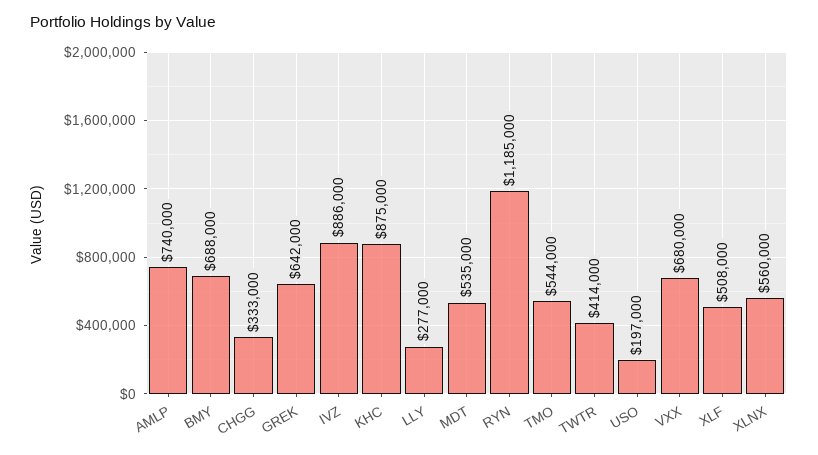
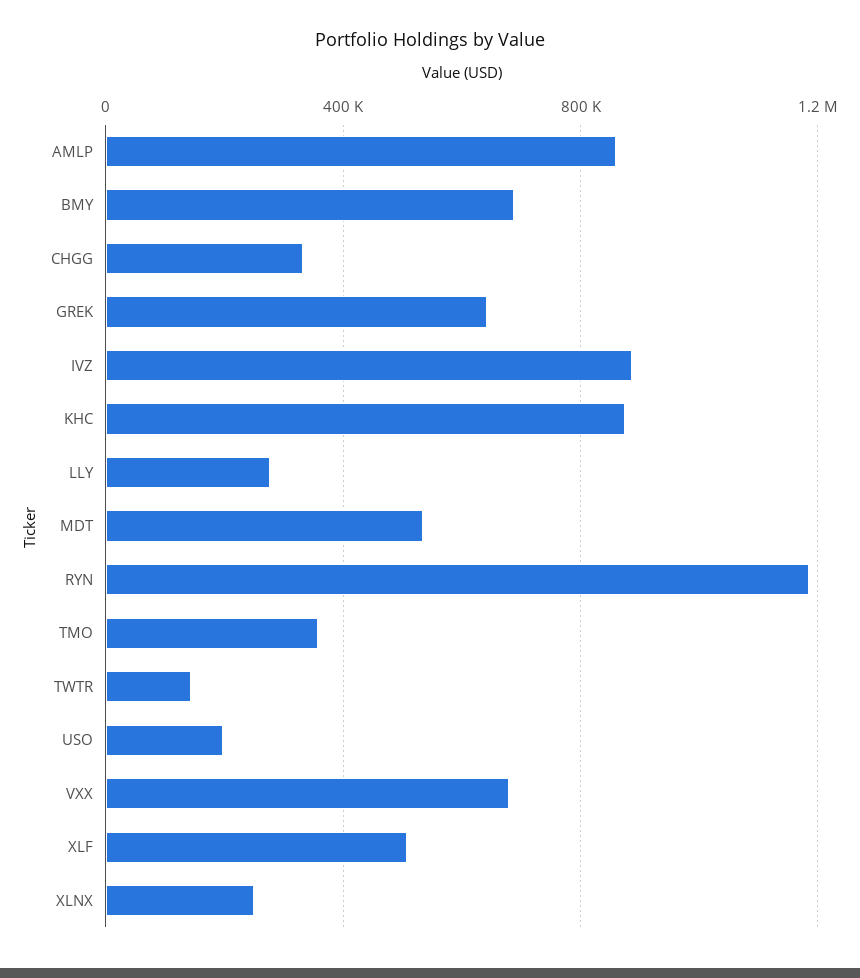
AMLP: 740000 -> 850000
TMO: 544000 -> 350000
TWTR: 414000 -> 150000
XLNX: 560000 -> 250000

